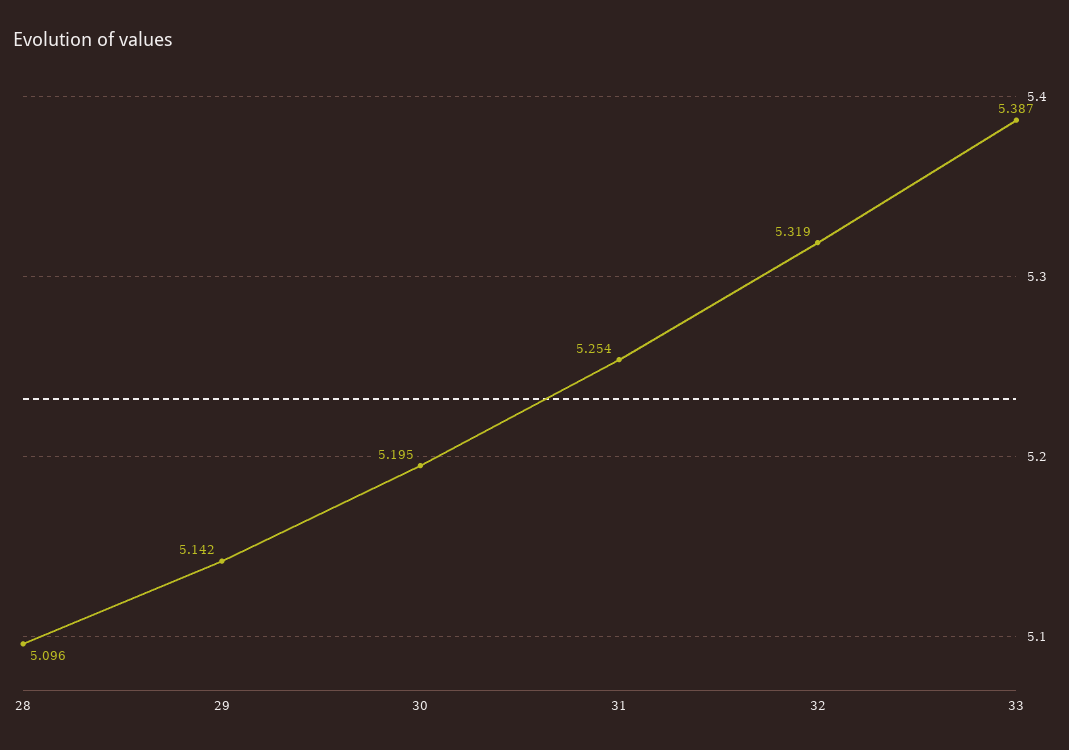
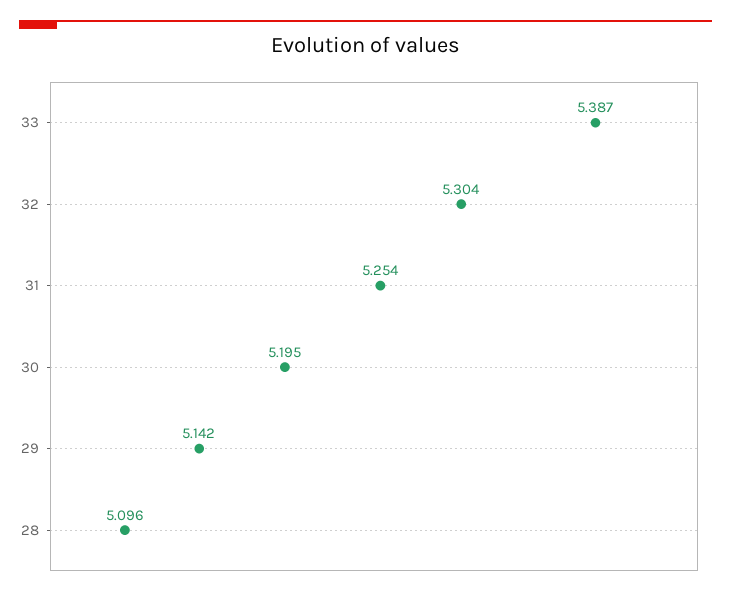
32: 5.319 -> 5.304

